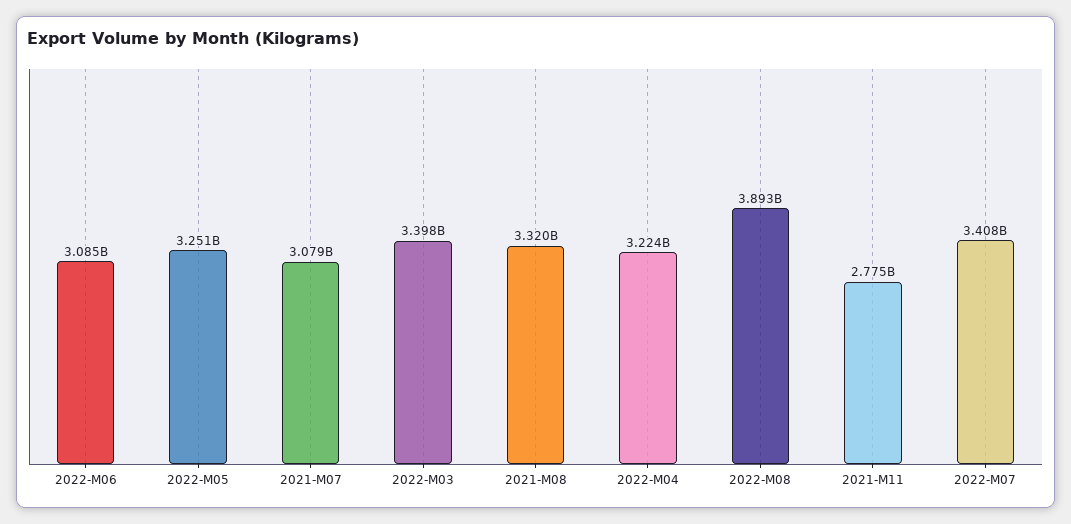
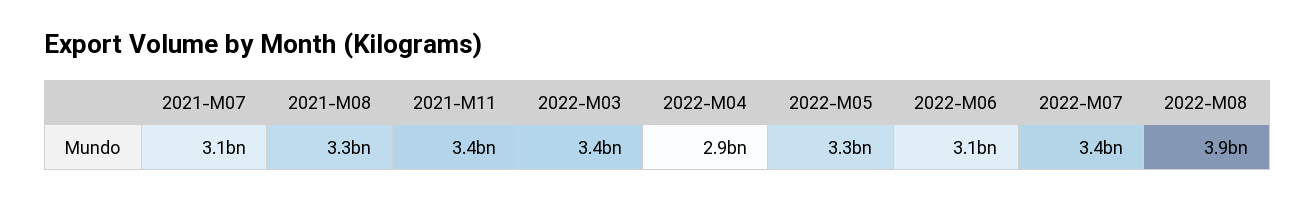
2022-M04: 3224000000 -> 2900000000
2021-M11: 2775000000 -> 3400000000

